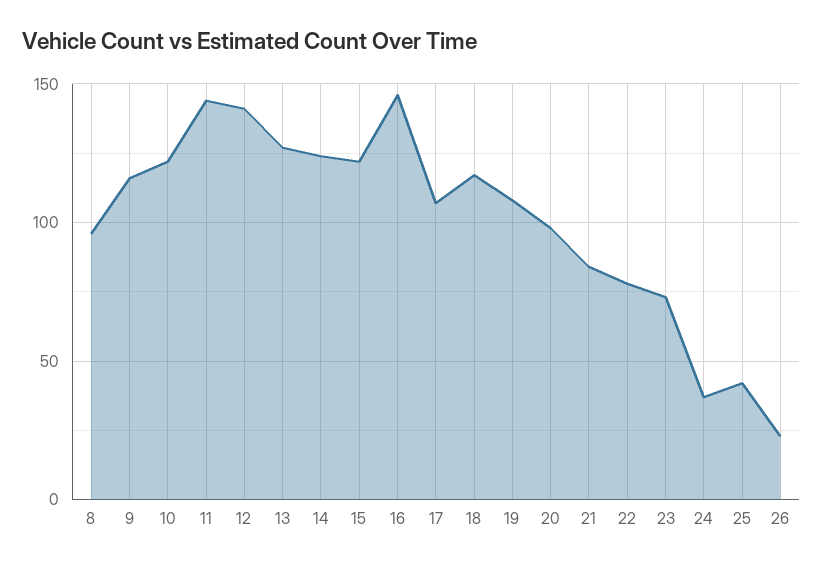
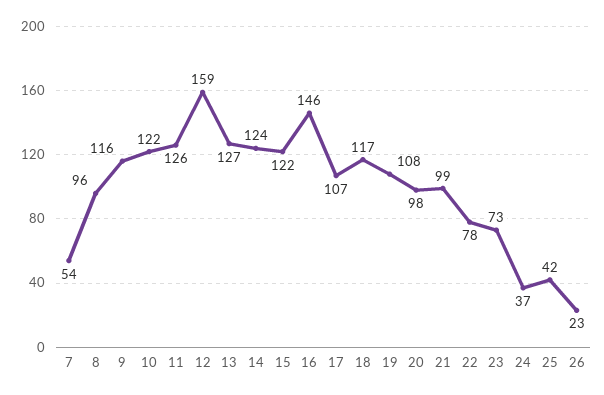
11: 145 -> 126
12: 140 -> 159
21: 85 -> 99
7: none -> 54

